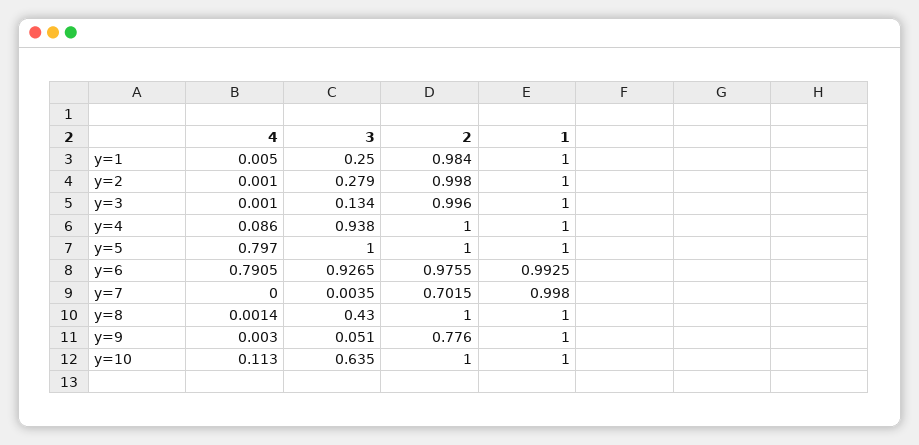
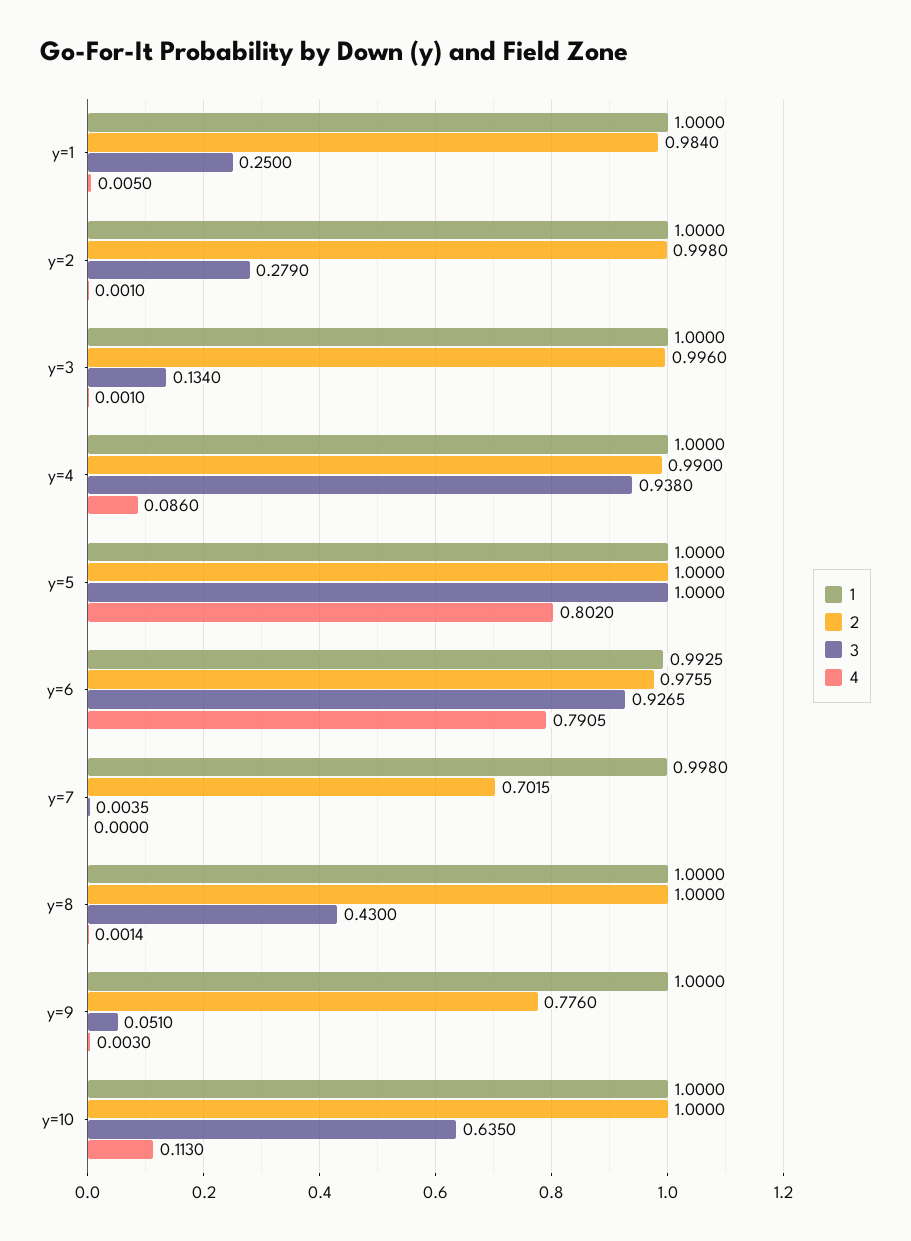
2, y=4: 1 -> 0.99
4, y=5: 0.797 -> 0.802

